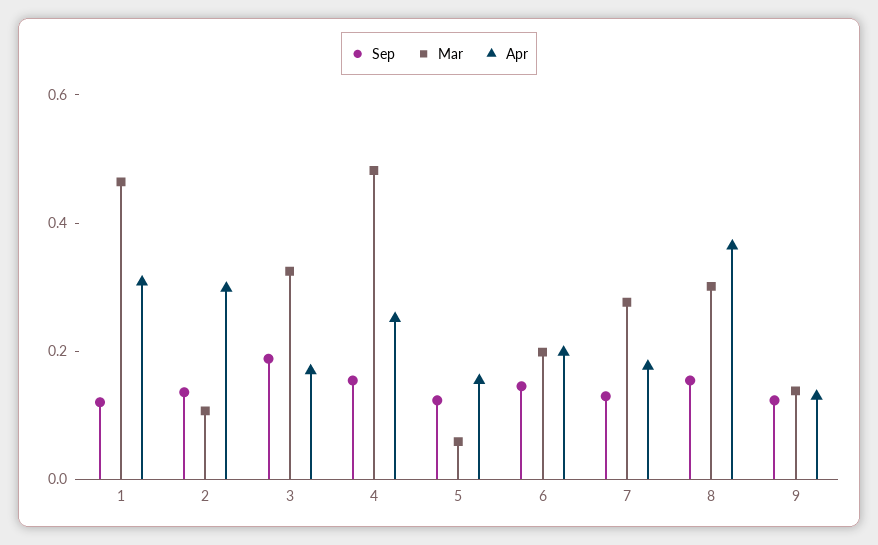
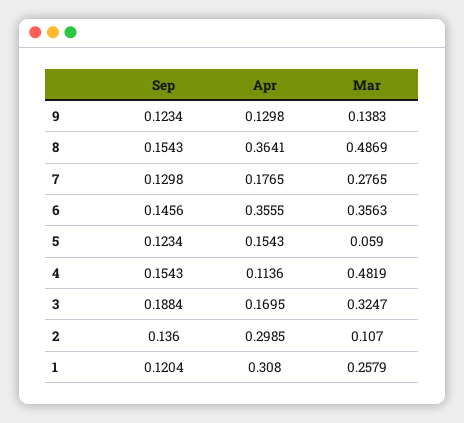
Mar, 1: 0.45 -> 0.2579
Apr, 4: 0.25 -> 0.1136
Mar, 6: 0.2 -> 0.3563
Apr, 6: 0.2 -> 0.3555
Mar, 8: 0.3 -> 0.4869

